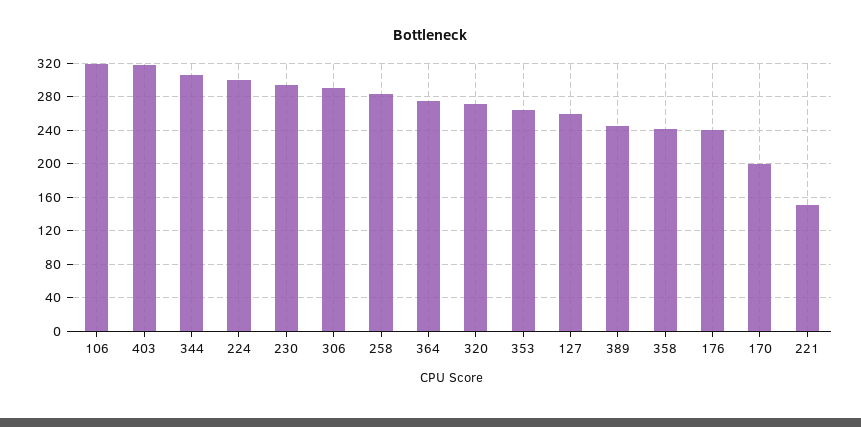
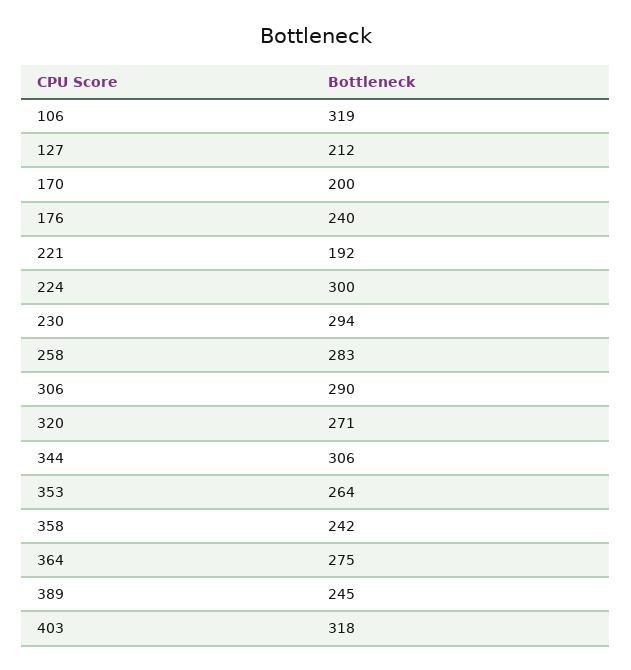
127: 260 -> 212
221: 150 -> 192

